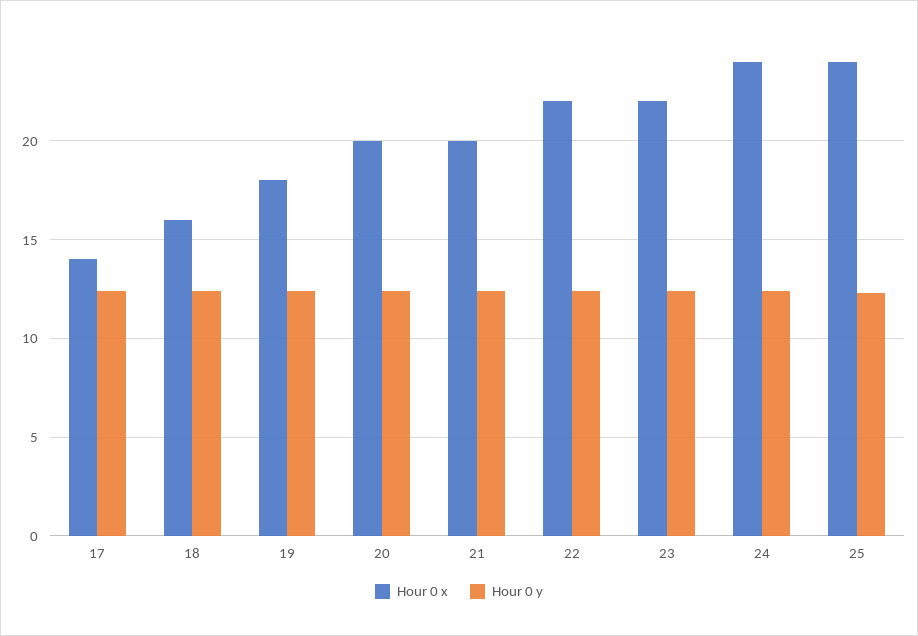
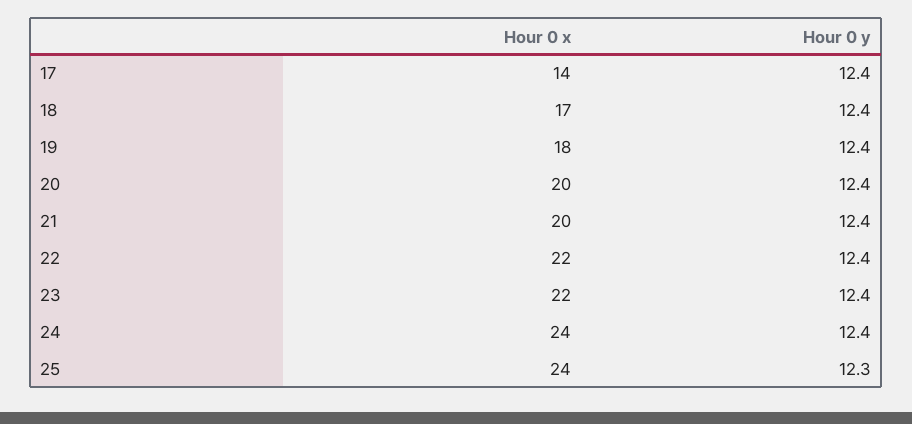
Hour 0 x, 18: 16 -> 17

